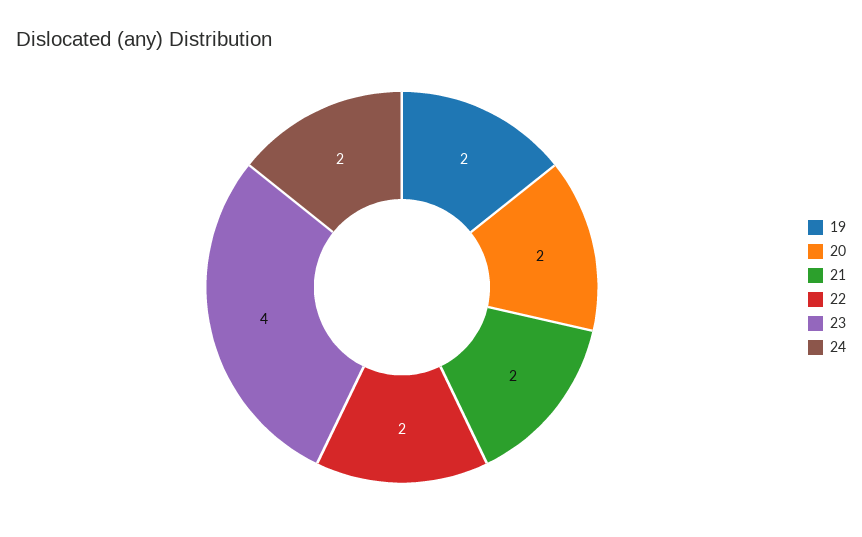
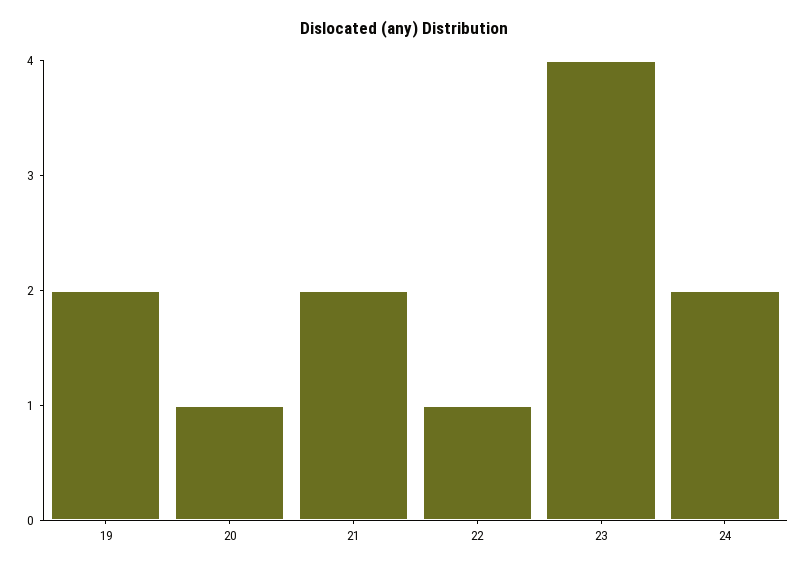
20: 2 -> 1
22: 2 -> 1

